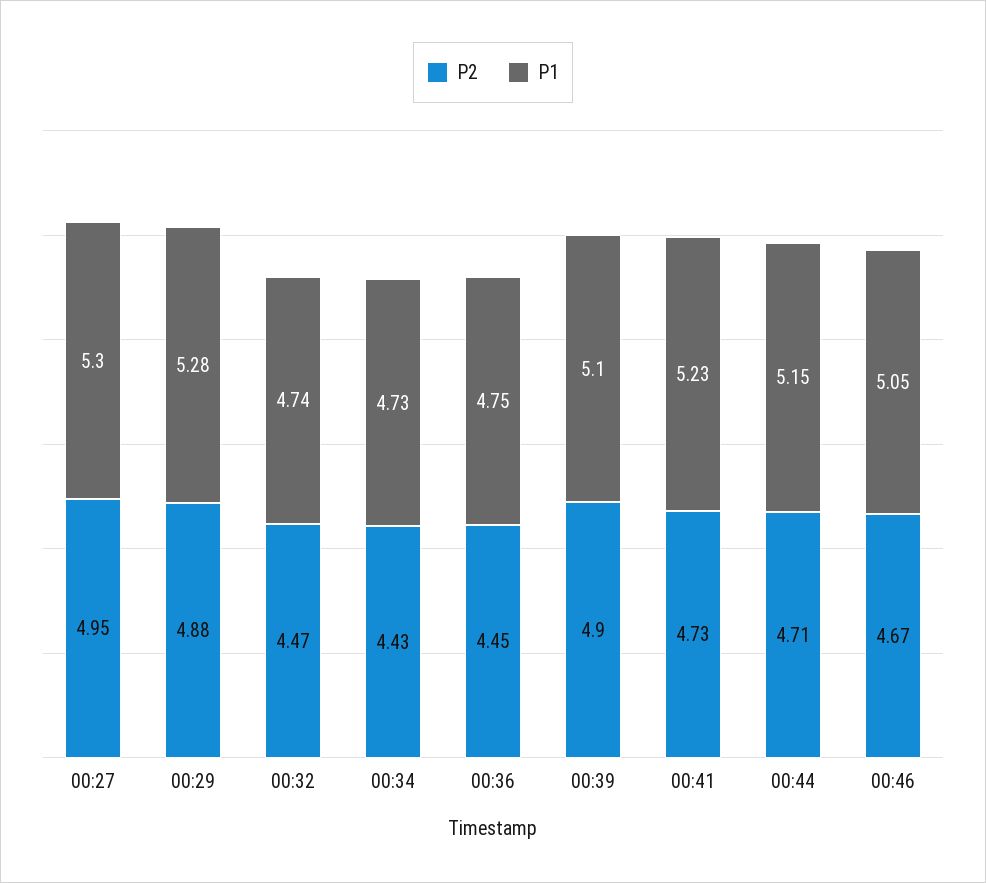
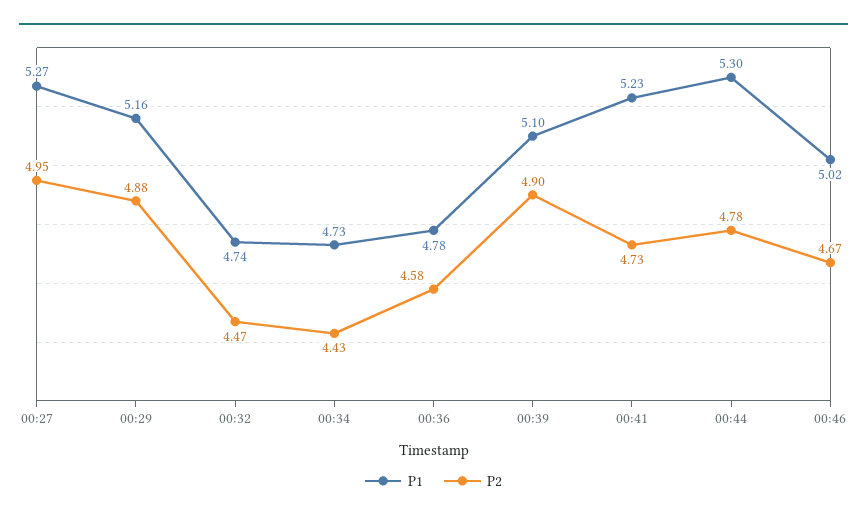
P1, 00:27: 5.3 -> 5.27
P1, 00:29: 5.28 -> 5.16
P2, 00:36: 4.45 -> 4.58
P1, 00:36: 4.75 -> 4.78
P2, 00:44: 4.71 -> 4.78
P1, 00:44: 5.15 -> 5.3
P1, 00:46: 5.05 -> 5.02

